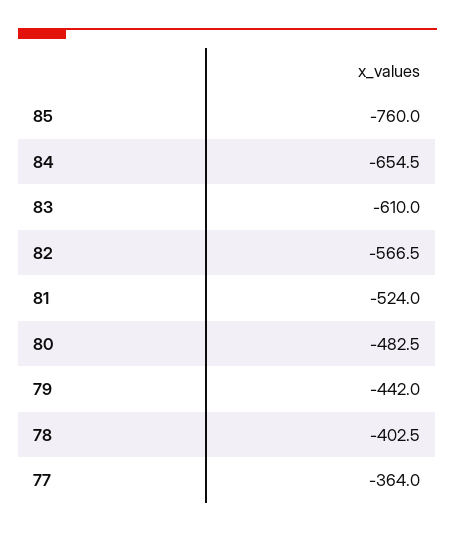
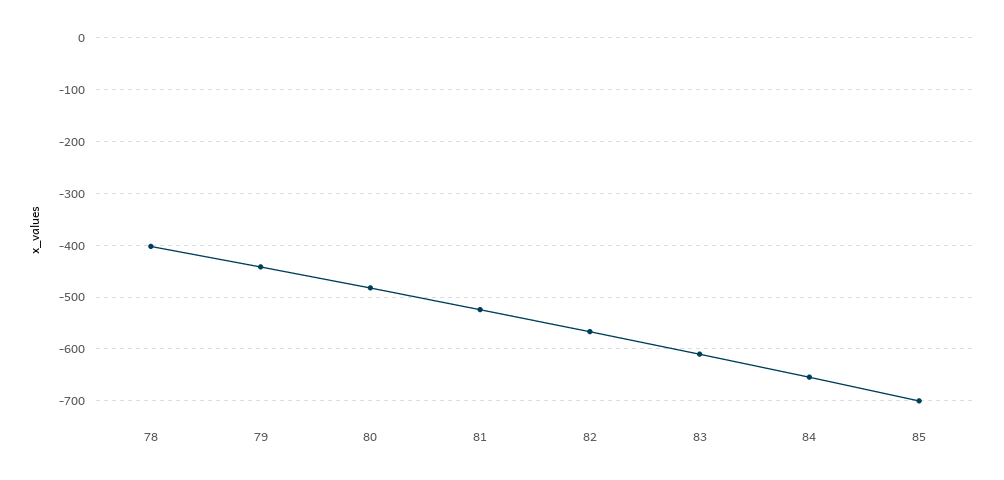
85: -760 -> -700
77: -364 -> none

